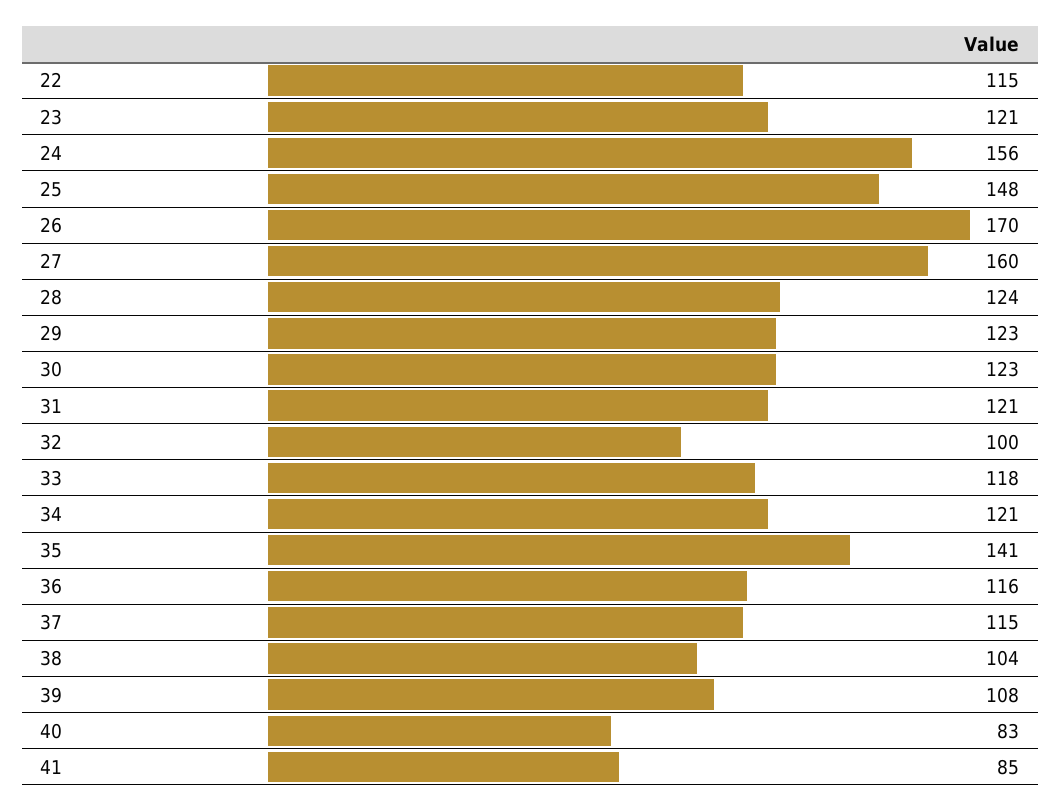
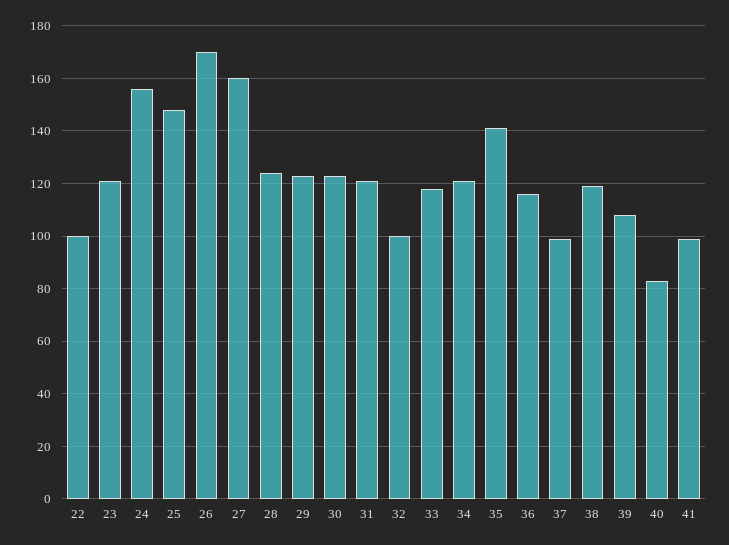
22: 115 -> 100
37: 115 -> 100
38: 104 -> 120
41: 85 -> 100

